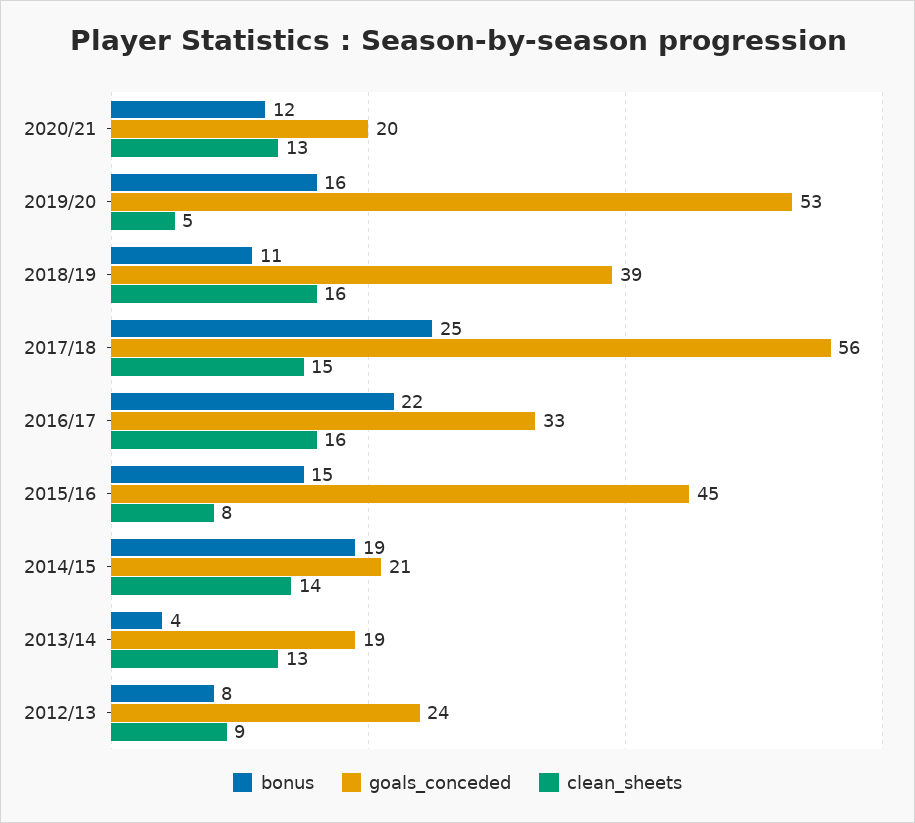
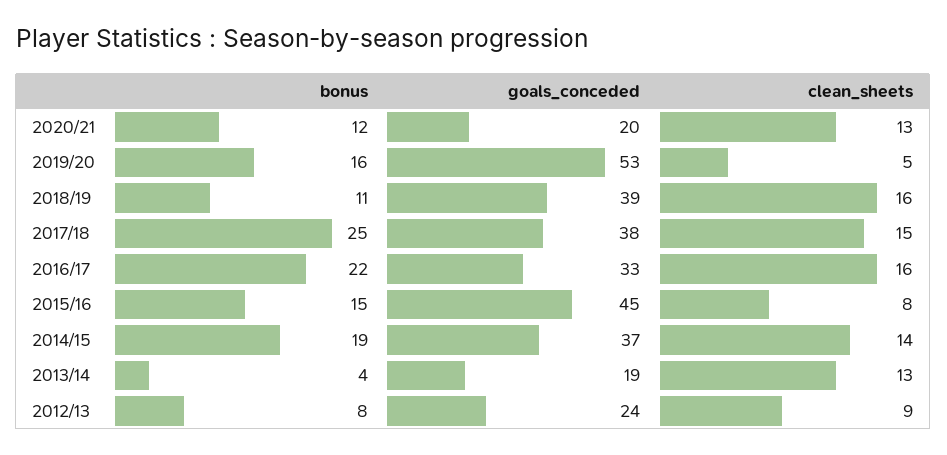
goals_conceded, 2017/18: 56 -> 38
goals_conceded, 2014/15: 21 -> 37

